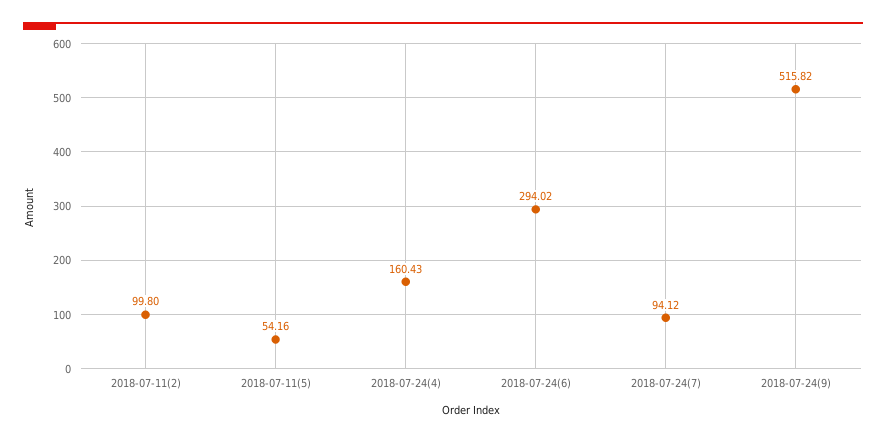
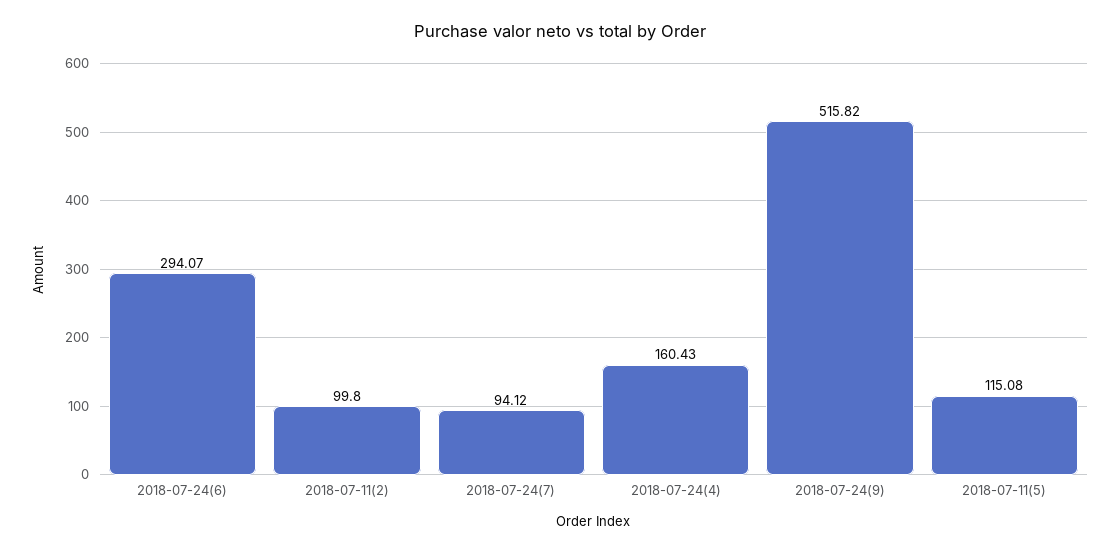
2018-07-11(5): 54.16 -> 115.08
2018-07-24(6): 294.02 -> 294.07

